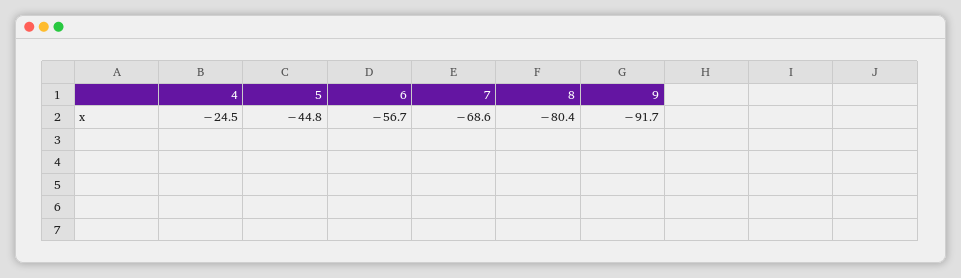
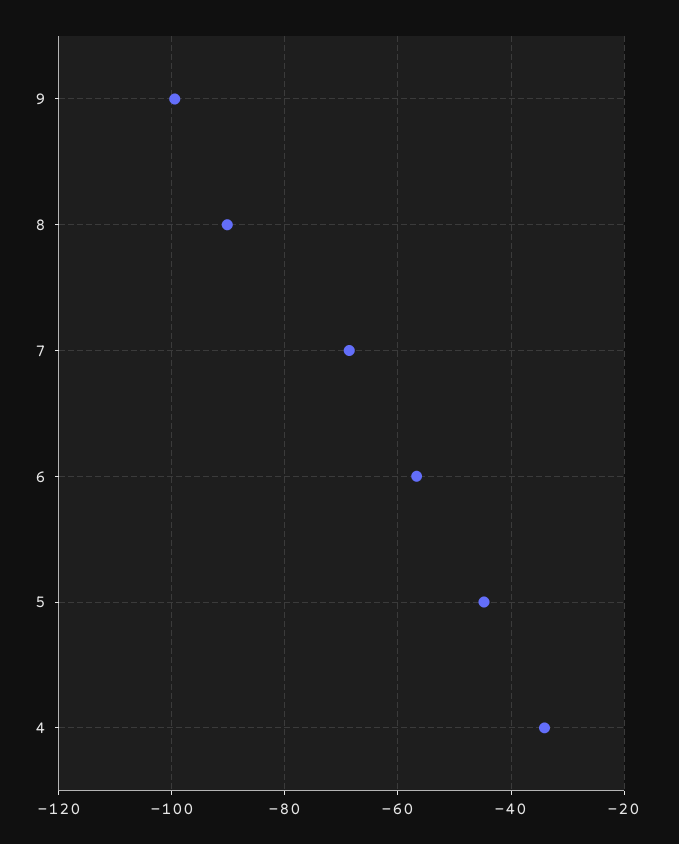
4: -24.5 -> -34
8: -80.4 -> -90
9: -91.7 -> -100

